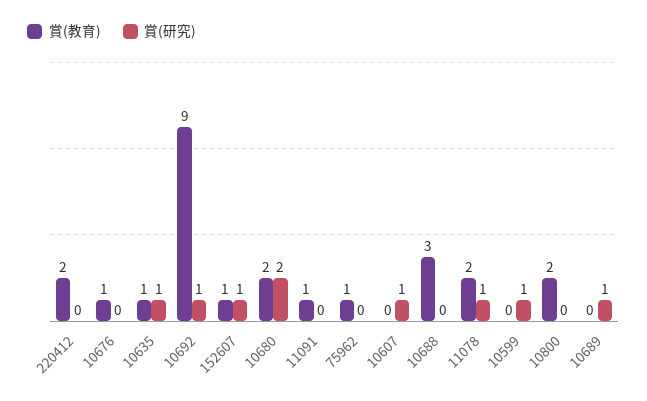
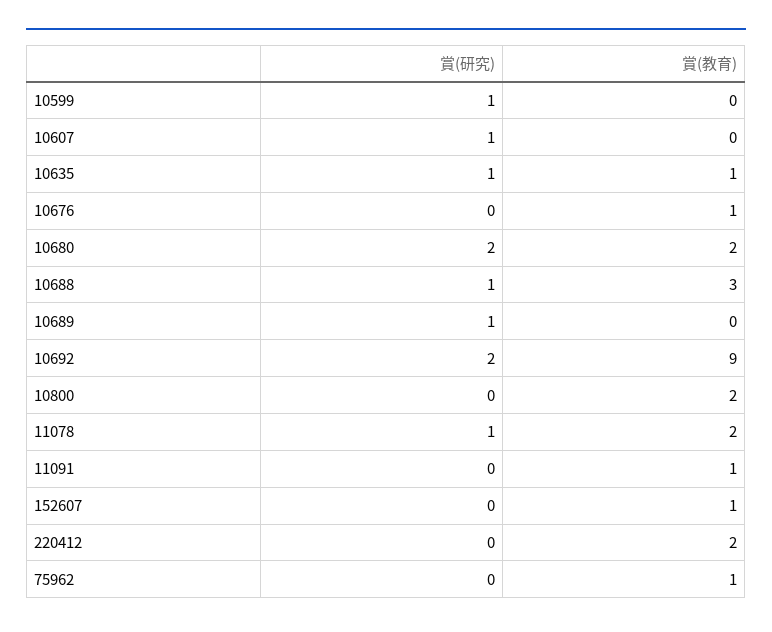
賞(研究), 10692: 1 -> 2
賞(研究), 152607: 1 -> 0
賞(研究), 10688: 0 -> 1

